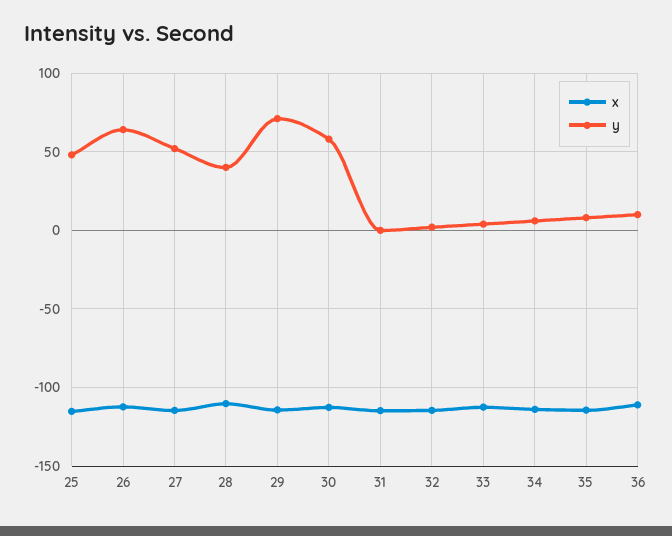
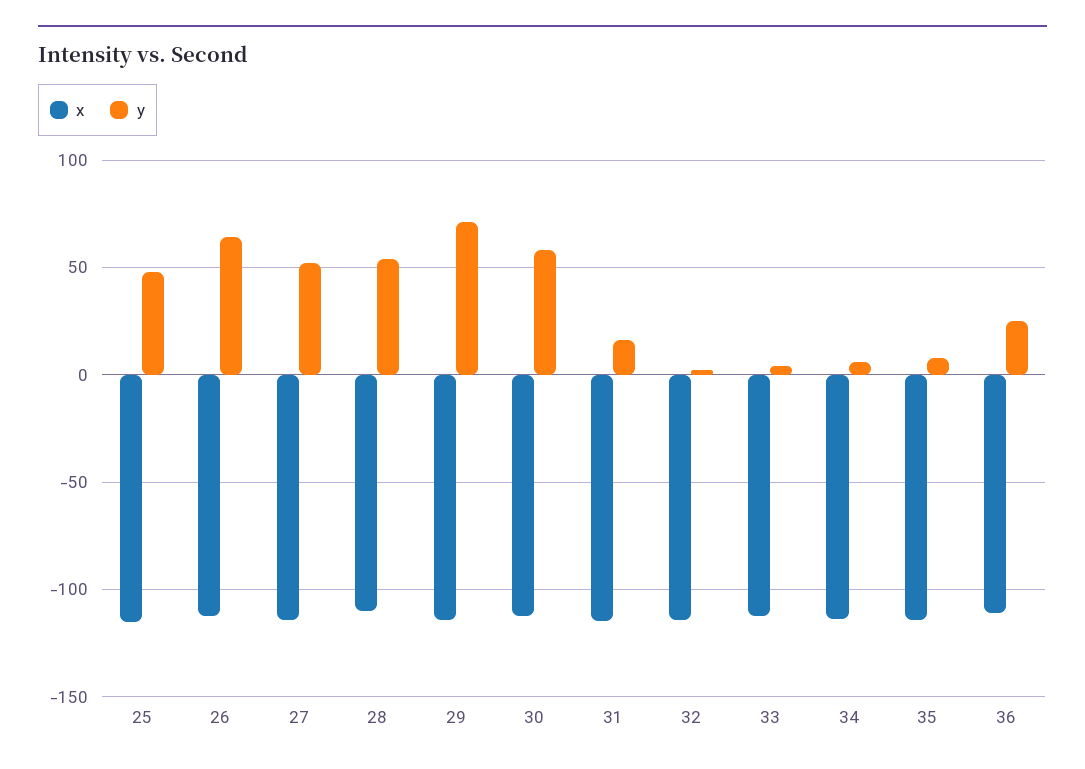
y, 28: 40 -> 55
y, 31: 0 -> 15
y, 36: 10 -> 25

